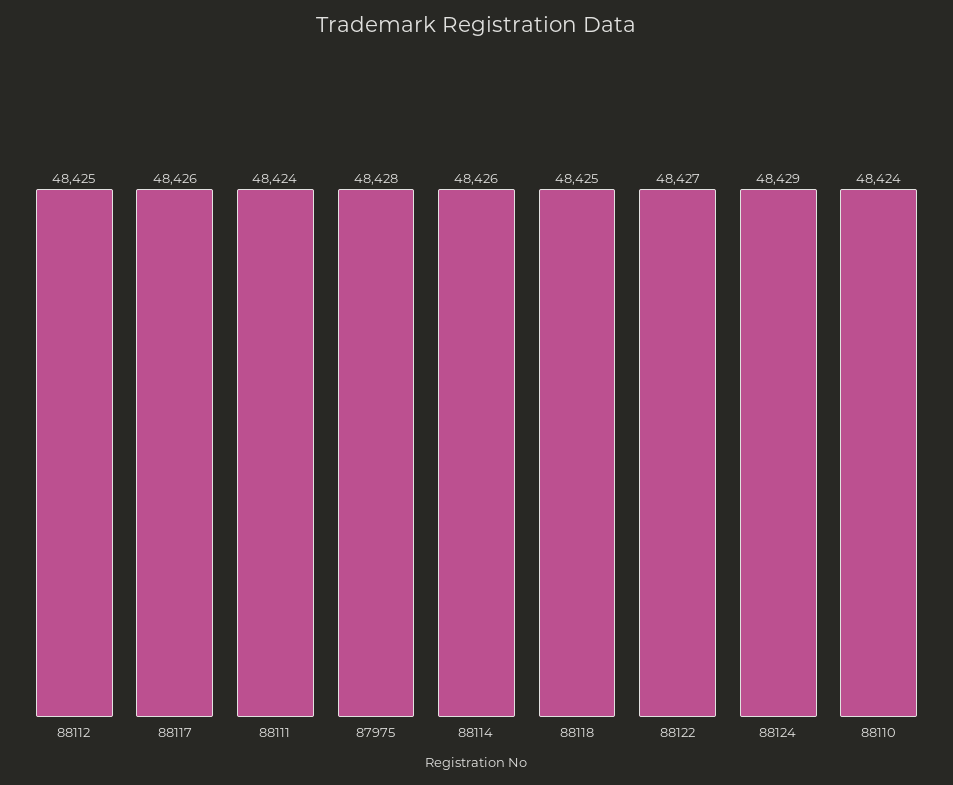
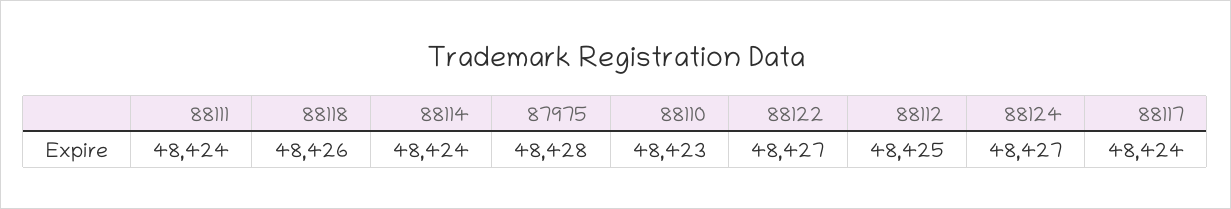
88117: 48426 -> 48424
88114: 48426 -> 48424
88118: 48425 -> 48426
88124: 48429 -> 48427
88110: 48424 -> 48423

